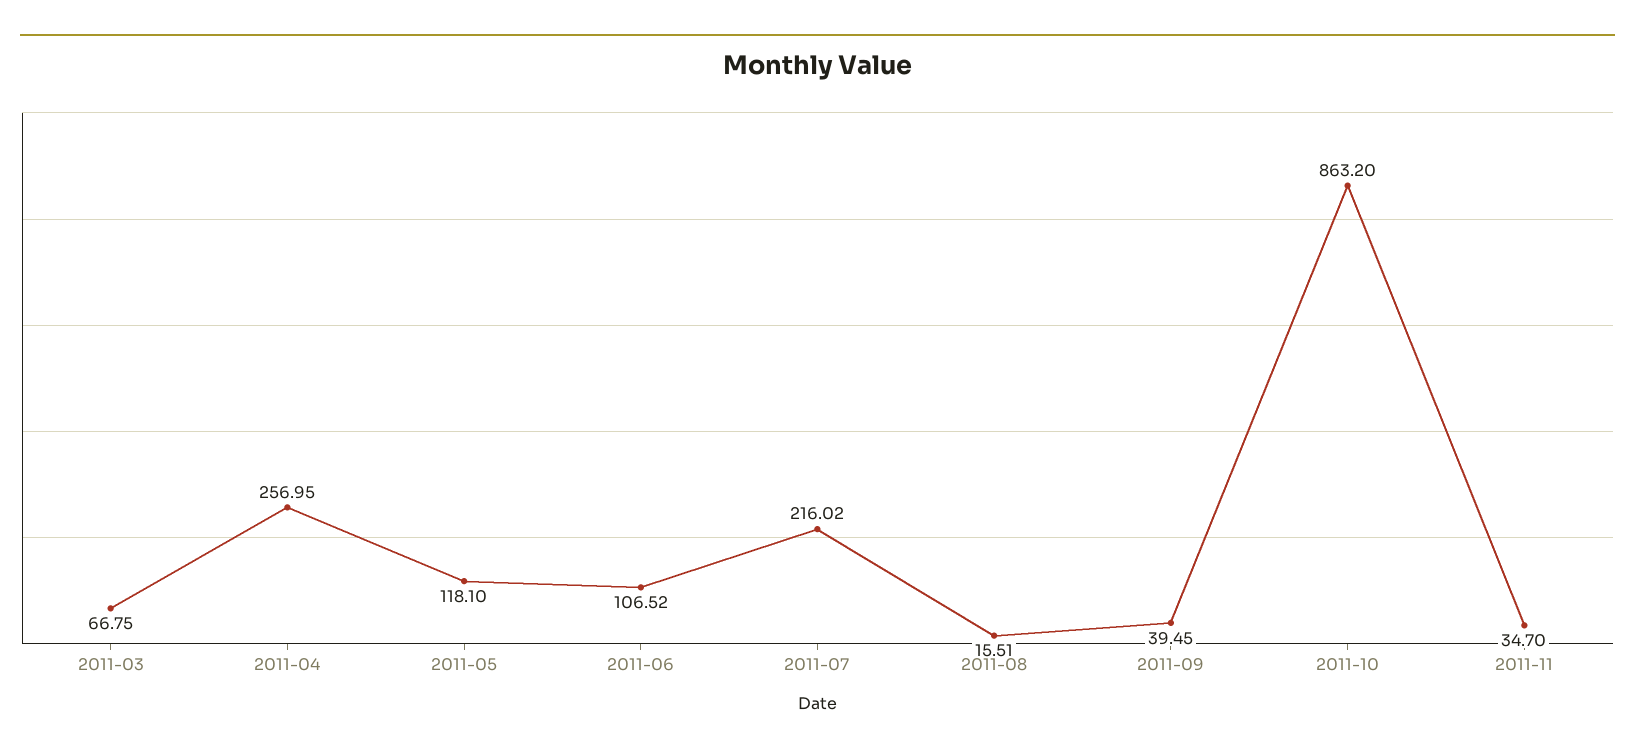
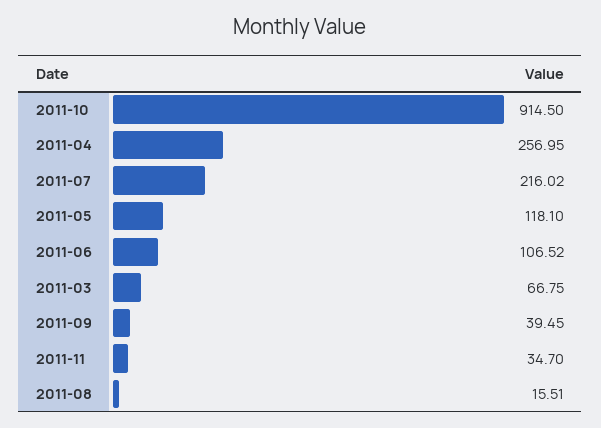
2011-10: 863.2 -> 914.5

